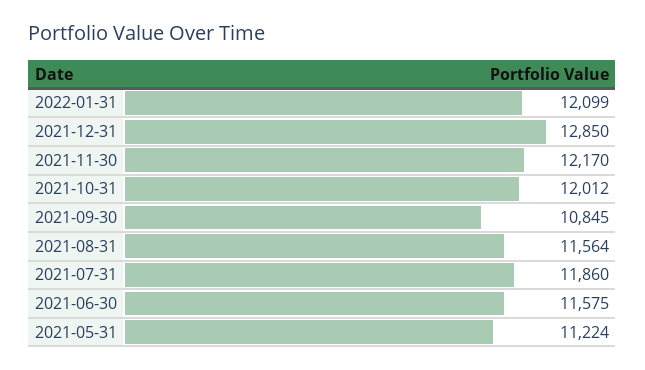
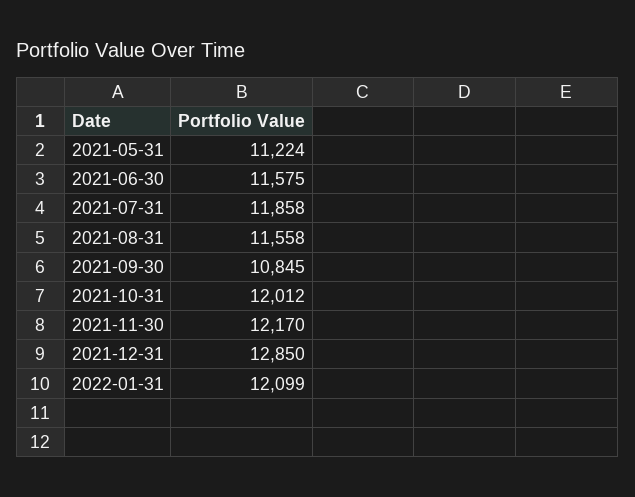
2021-08-31: 11564 -> 11558
2021-07-31: 11860 -> 11858

